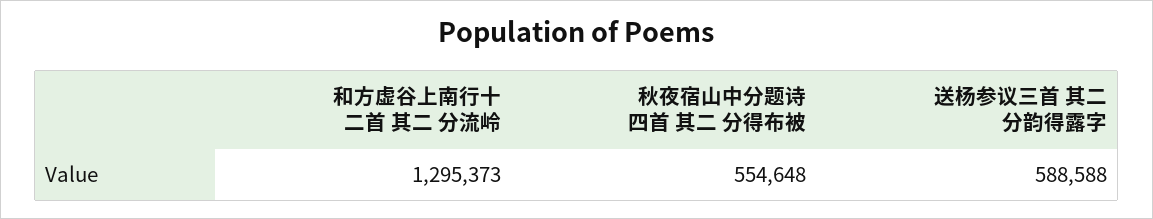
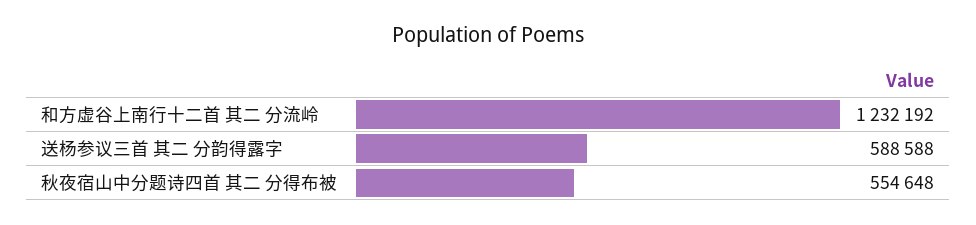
和方虚谷上南行十二首 其二 分流岭: 1295373 -> 1232192

